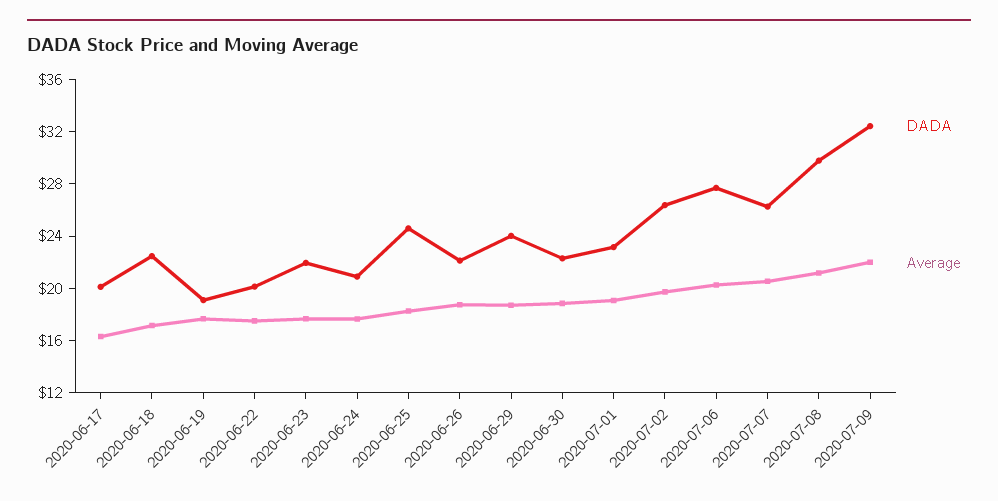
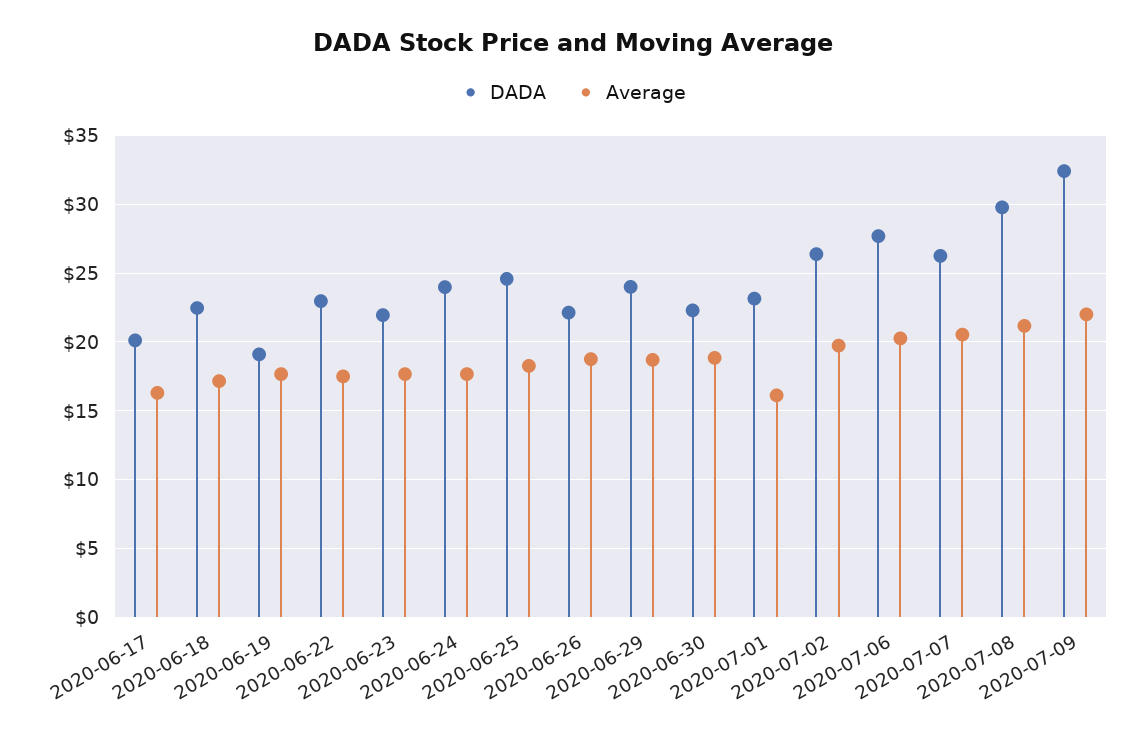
DADA, 2020-06-22: 20 -> 23
DADA, 2020-06-24: 21 -> 24
Average, 2020-07-01: 19 -> 16

